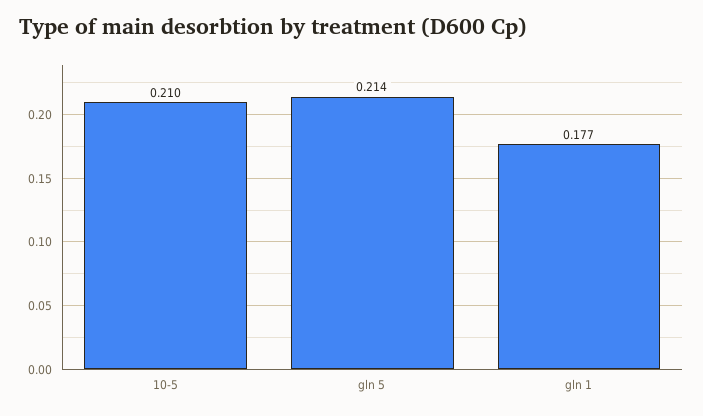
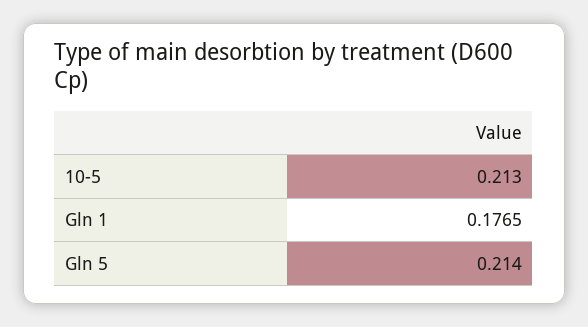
10-5: 0.21 -> 0.213

